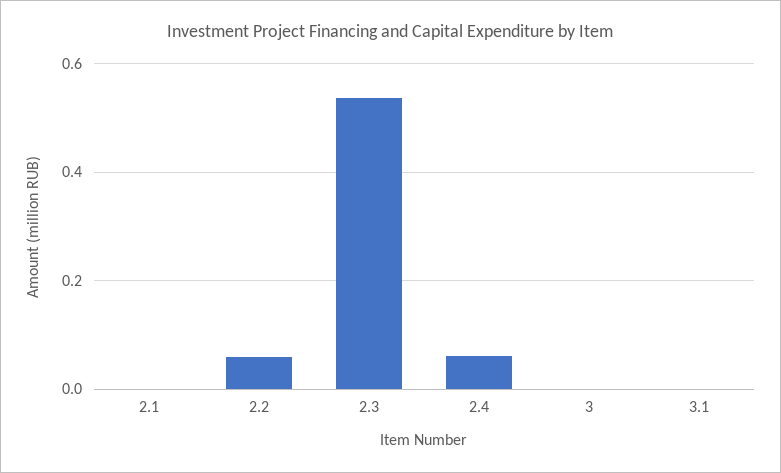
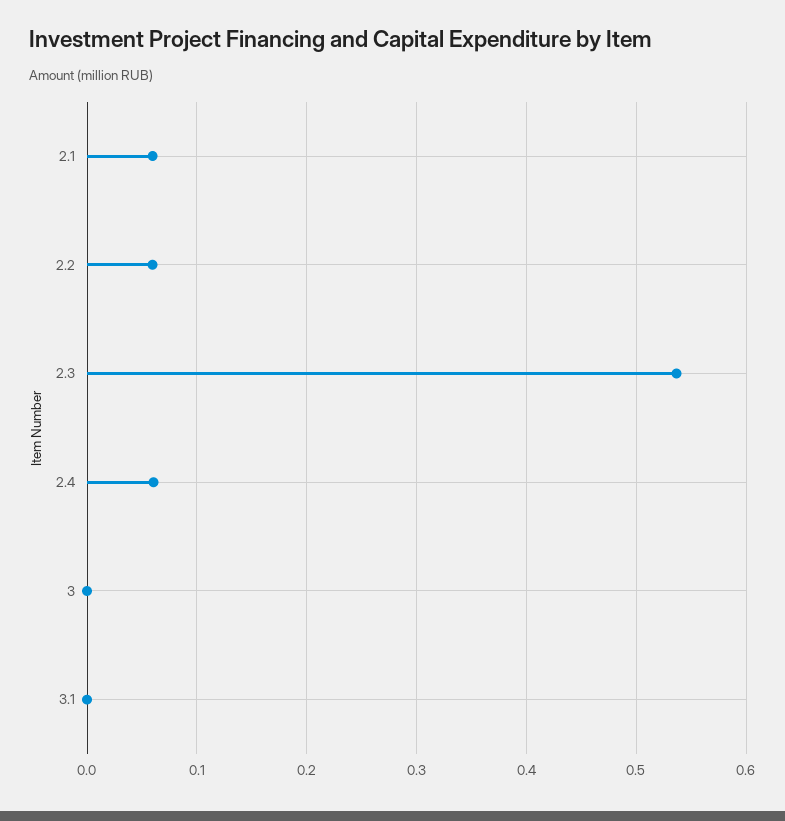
2.1: 0 -> 0.06

